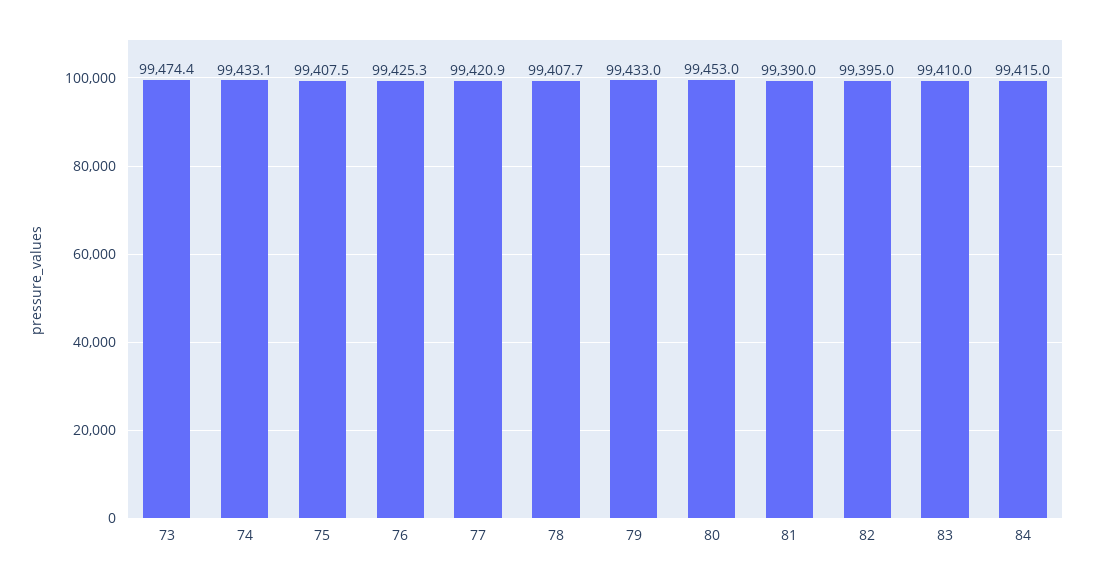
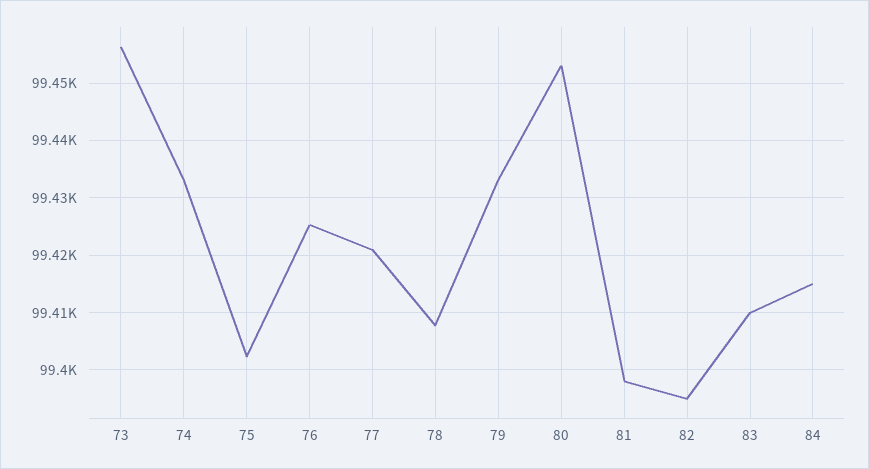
73: 99474.4 -> 99456
75: 99407.5 -> 99402
81: 99390 -> 99398

